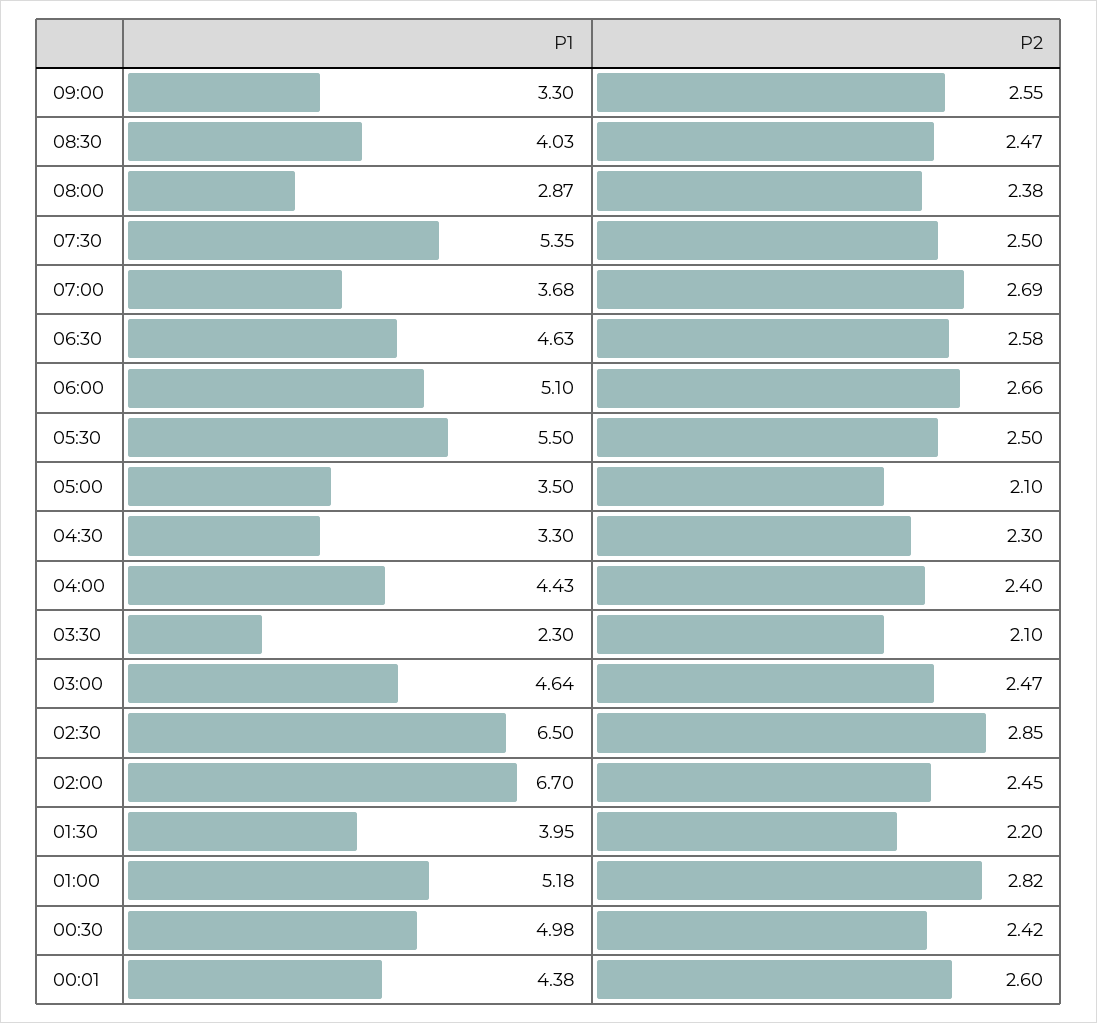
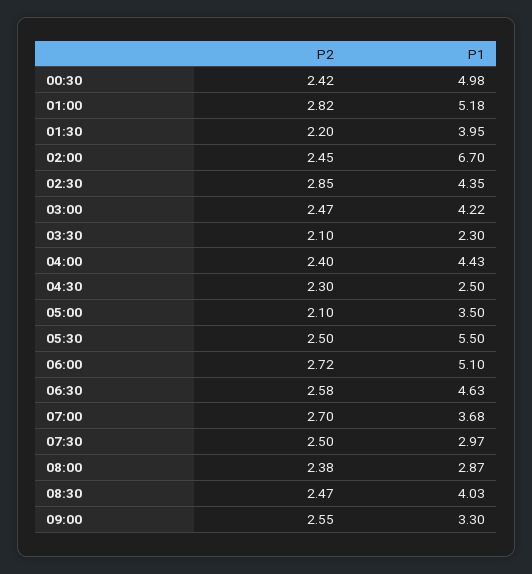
P1, 07:30: 5.35 -> 2.97
P2, 07:00: 2.69 -> 2.7
P2, 06:00: 2.66 -> 2.72
P1, 04:30: 3.3 -> 2.5
P1, 03:00: 4.64 -> 4.22
P1, 02:30: 6.5 -> 4.35
P1, 00:01: 4.38 -> none
P2, 00:01: 2.6 -> none

